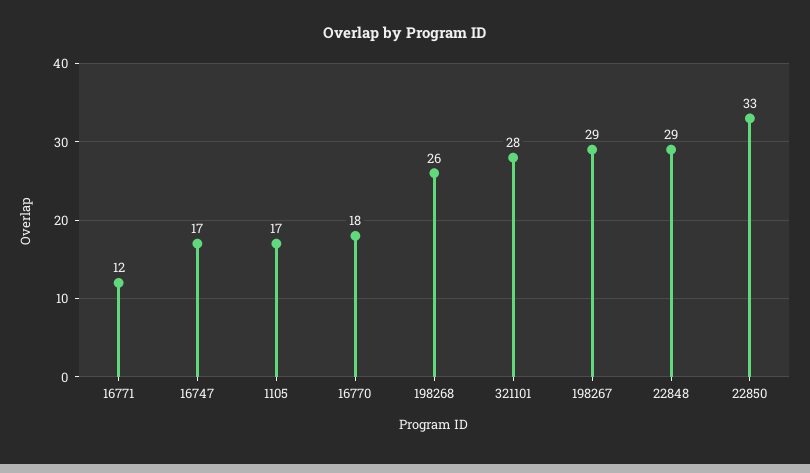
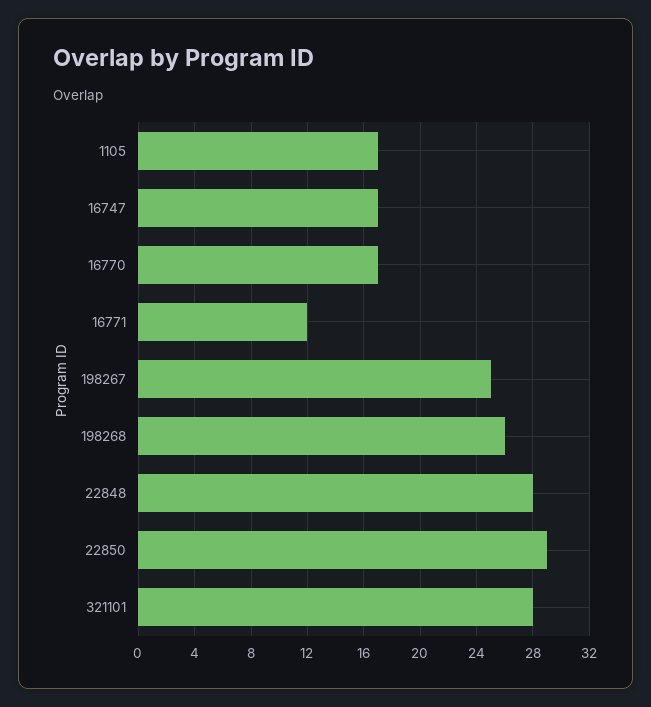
16770: 18 -> 17
198267: 29 -> 25
22848: 29 -> 28
22850: 33 -> 29

